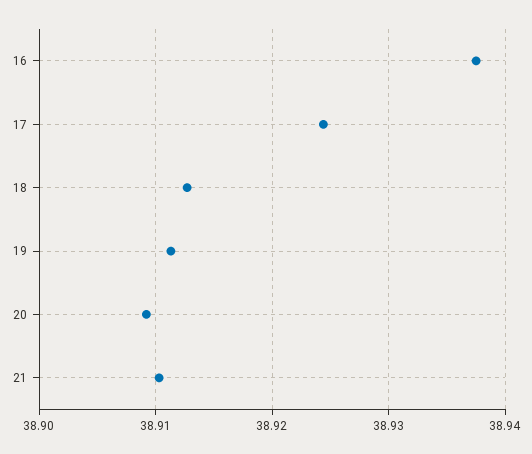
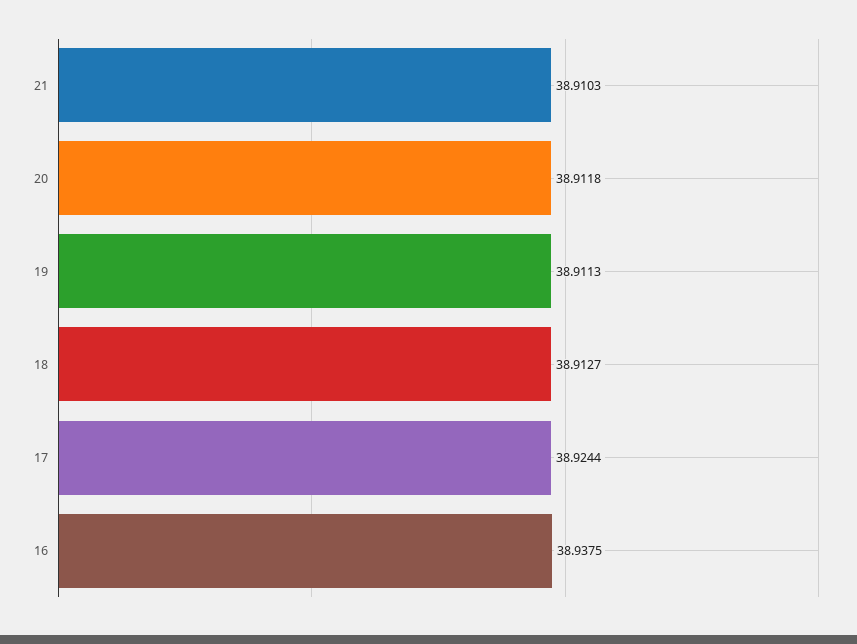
20: 38.909 -> 38.9118

